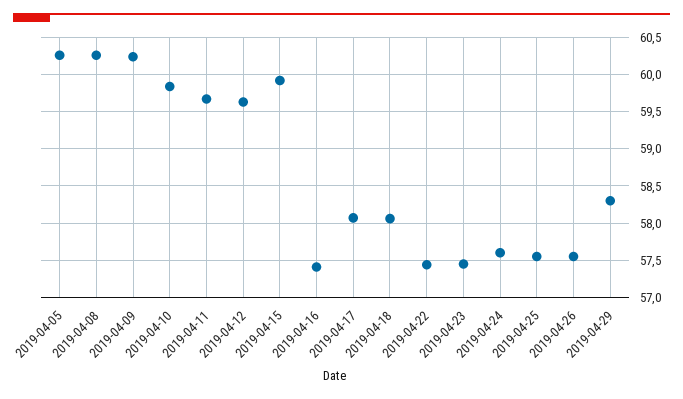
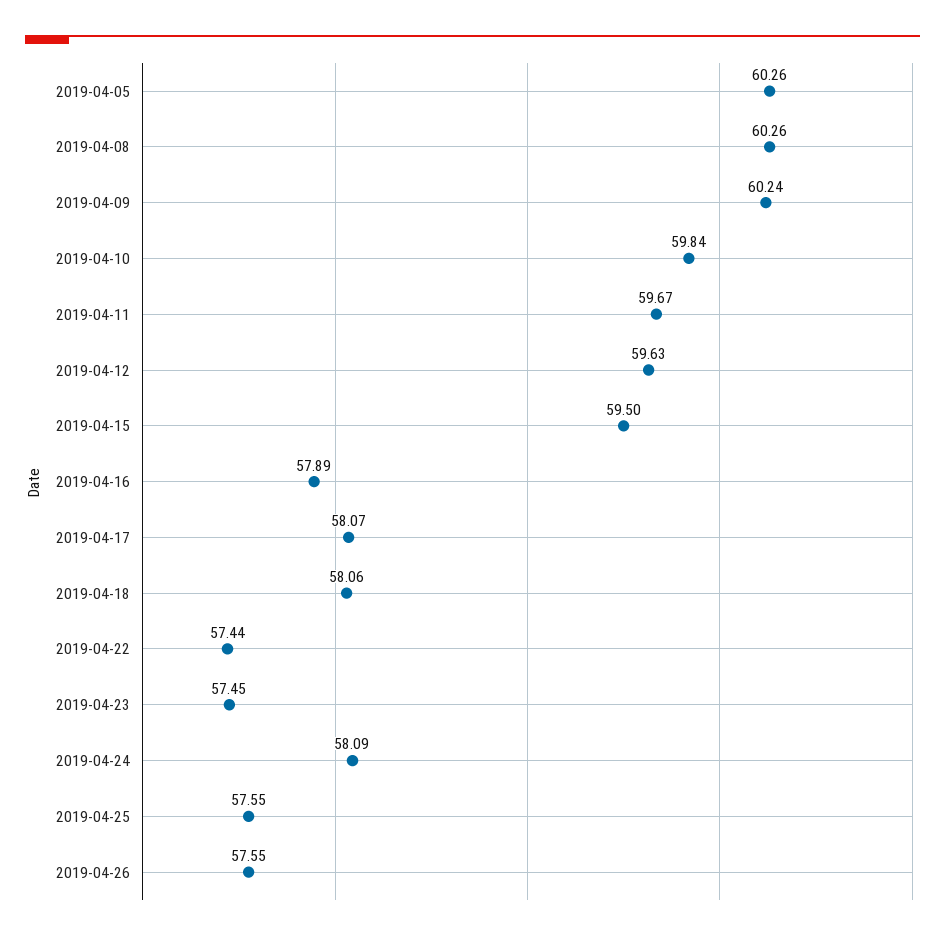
2019-04-15: 59.9 -> 59.5
2019-04-16: 57.4 -> 57.89
2019-04-24: 57.6 -> 58.09
2019-04-29: 58.3 -> none

